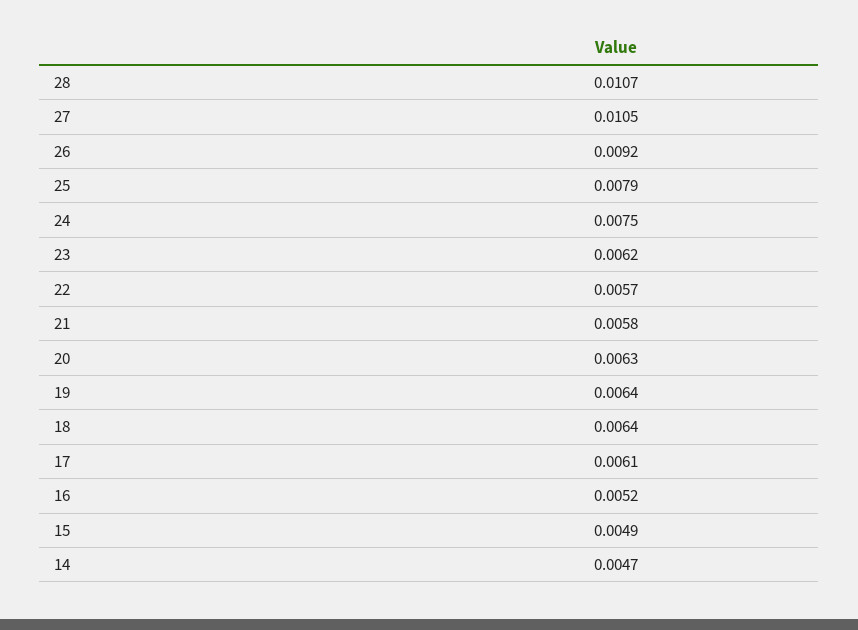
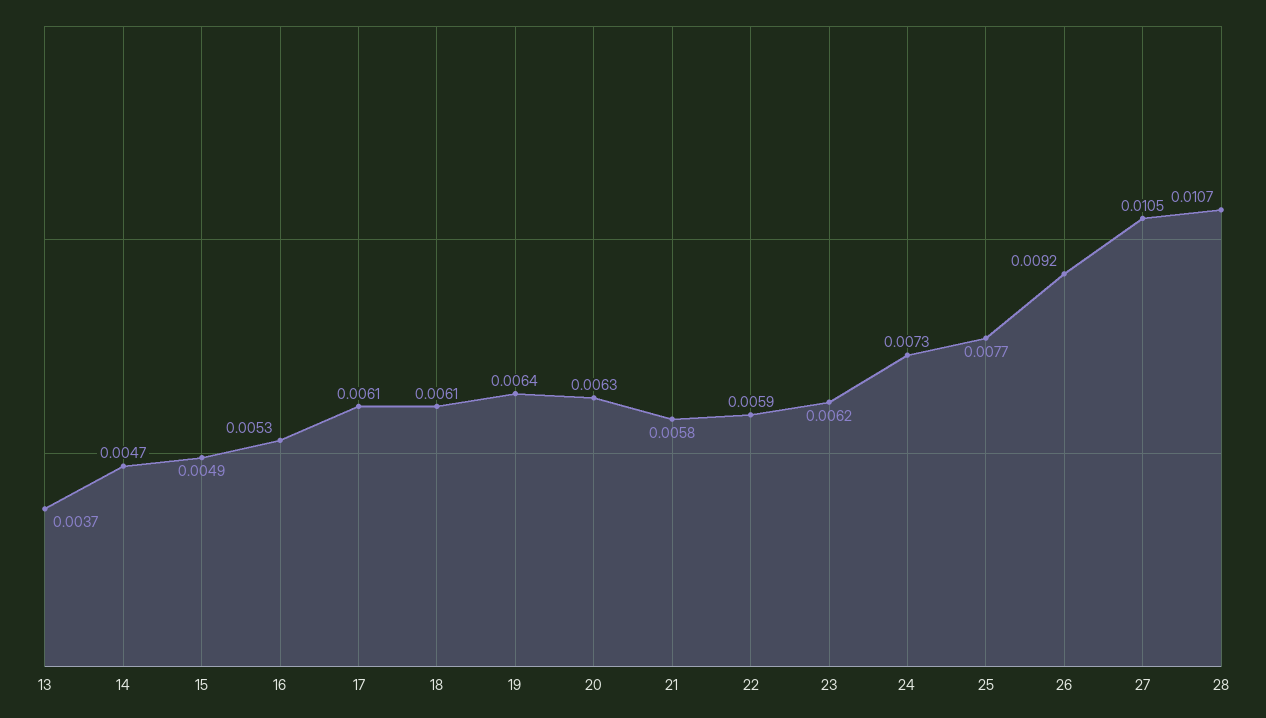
25: 0.0079 -> 0.0077
24: 0.0075 -> 0.0073
22: 0.0057 -> 0.0059
18: 0.0064 -> 0.0061
16: 0.0052 -> 0.0053
13: none -> 0.0037

